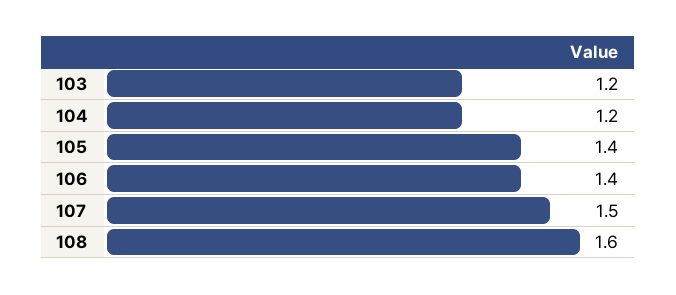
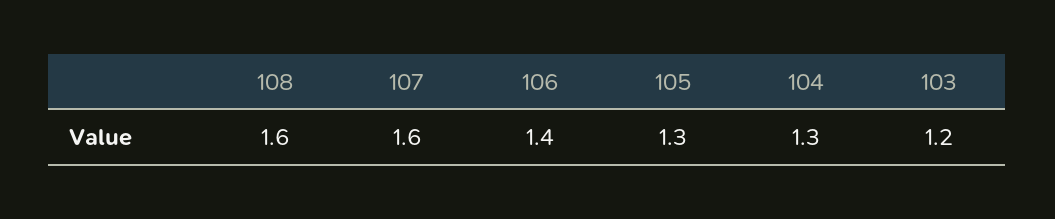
104: 1.2 -> 1.3
105: 1.4 -> 1.3
107: 1.5 -> 1.6

